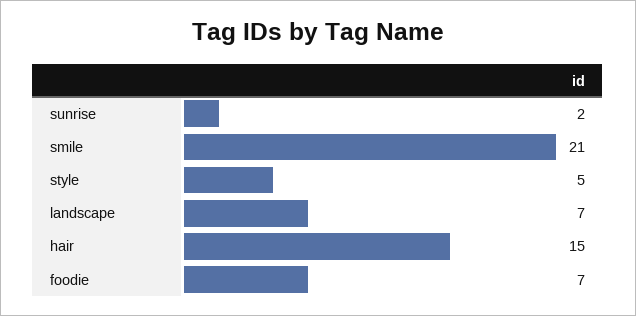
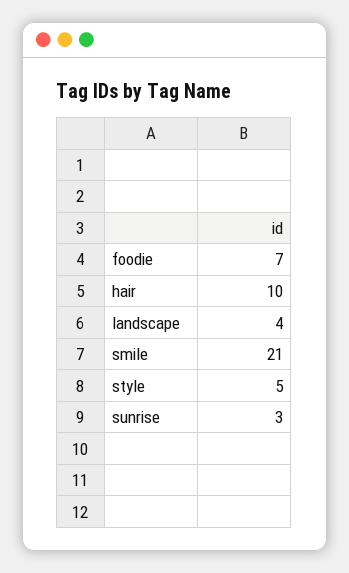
sunrise: 2 -> 3
landscape: 7 -> 4
hair: 15 -> 10

